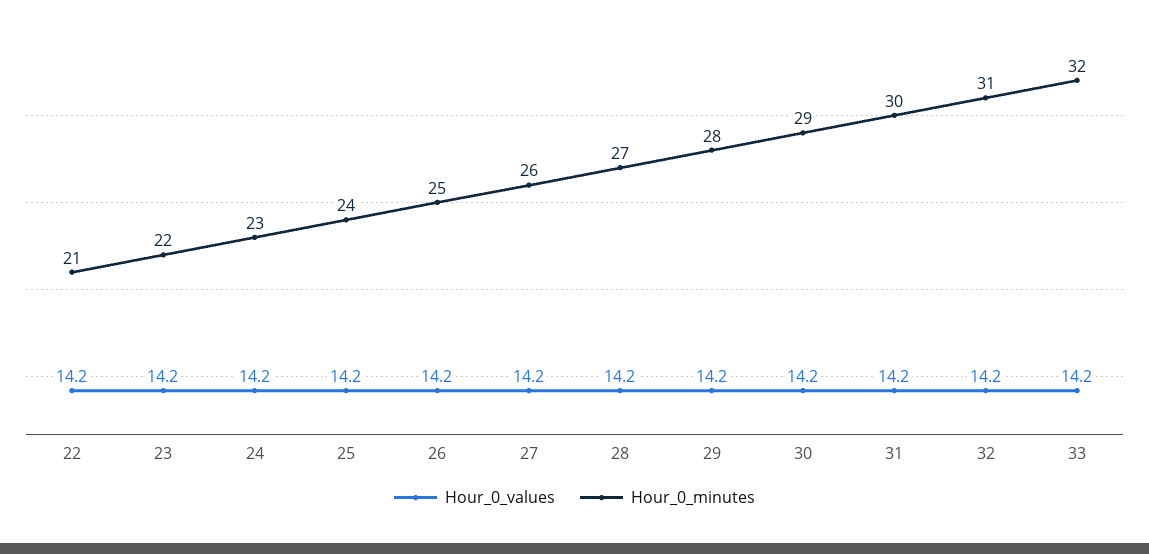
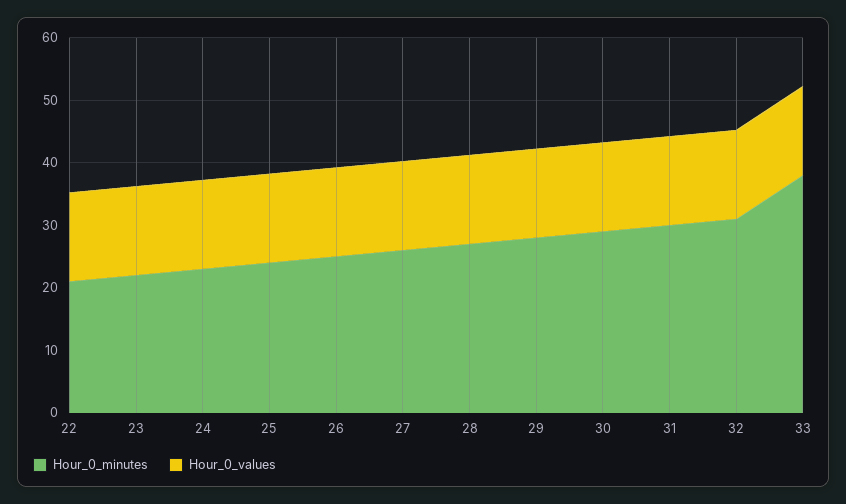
Hour_0_minutes, 33: 32 -> 38

